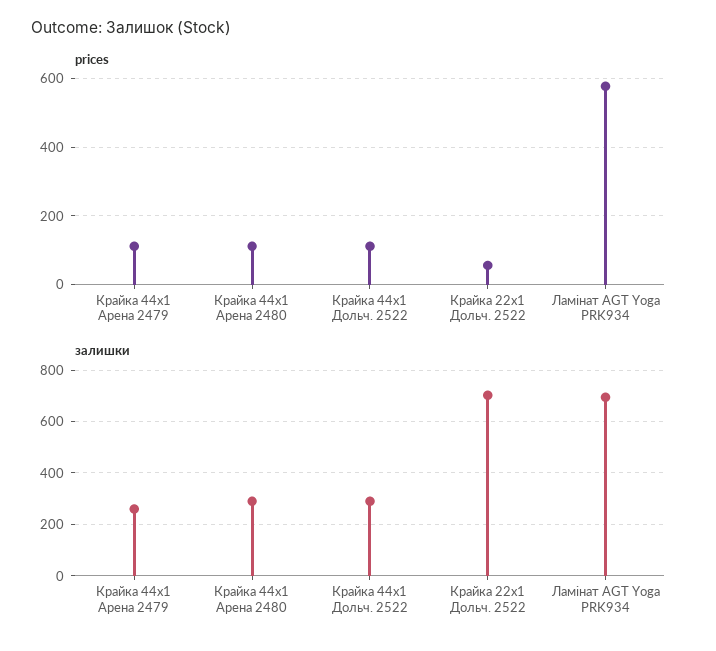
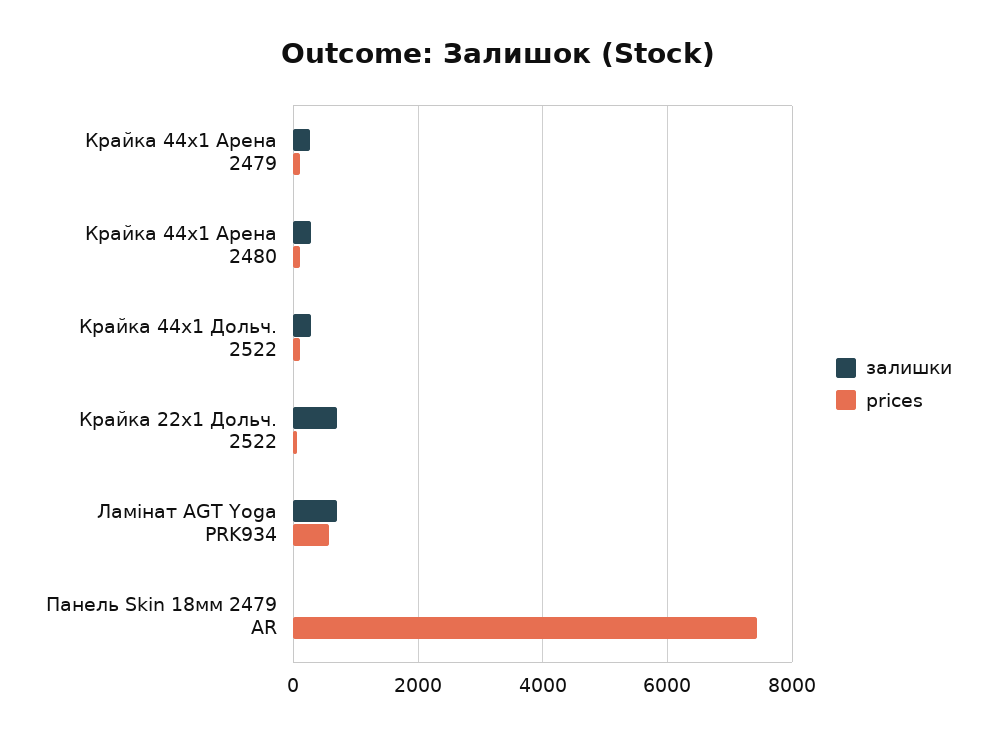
залишки, Панель Skin 18мм 2479 AR: none -> 0
prices, Панель Skin 18мм 2479 AR: none -> 7400

